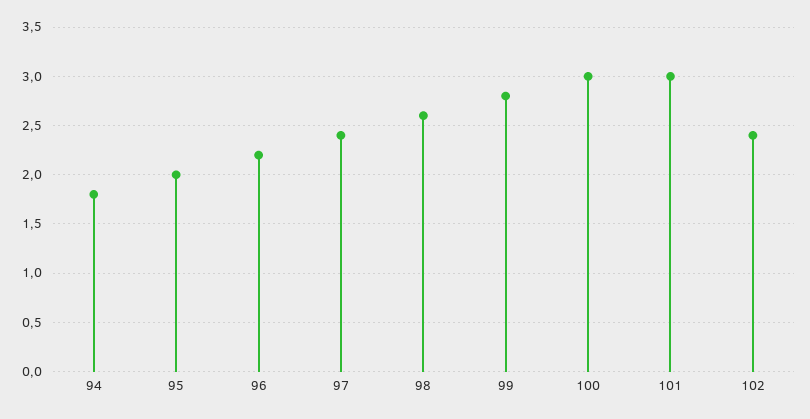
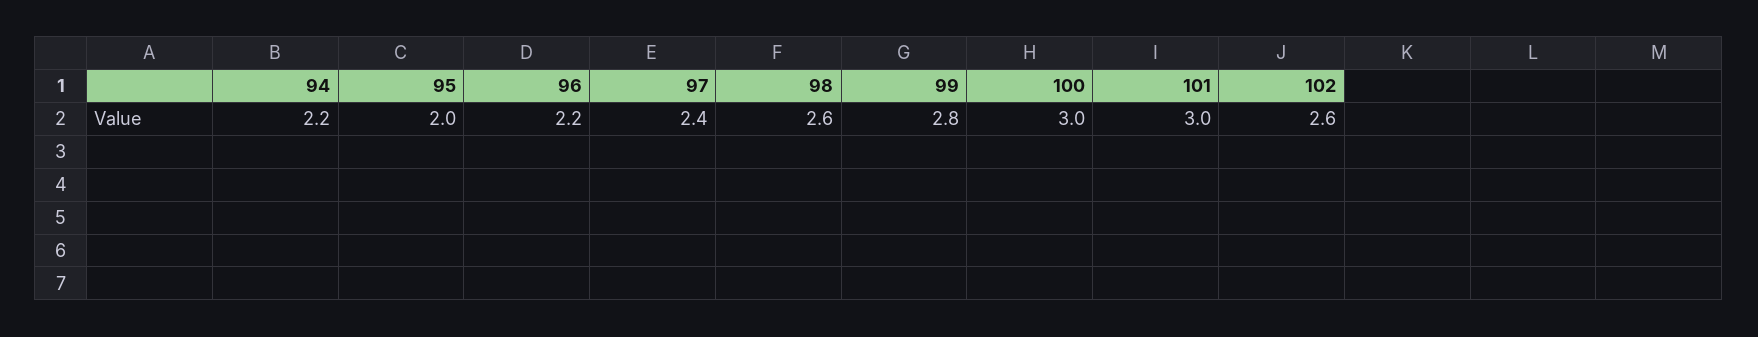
94: 1.8 -> 2.2
102: 2.4 -> 2.6

